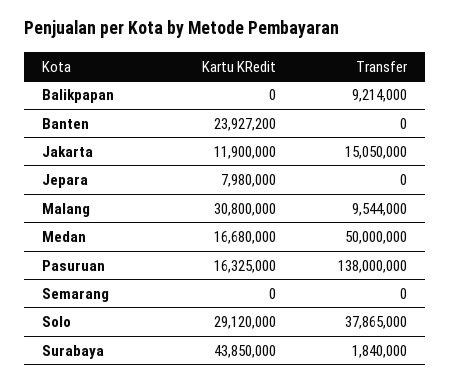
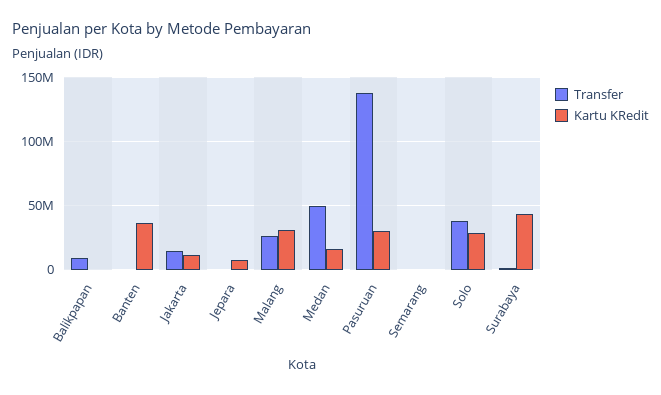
Kartu KRedit, Banten: 23927200 -> 35000000
Transfer, Malang: 9544000 -> 25000000
Kartu KRedit, Pasuruan: 16325000 -> 30000000

